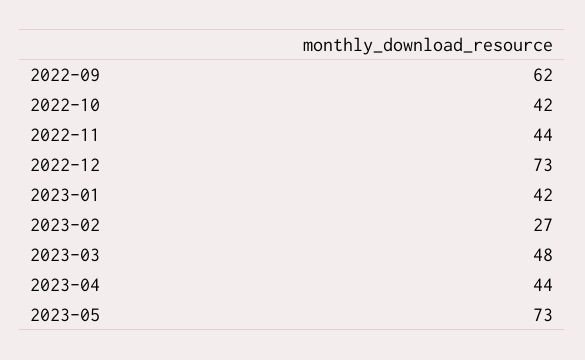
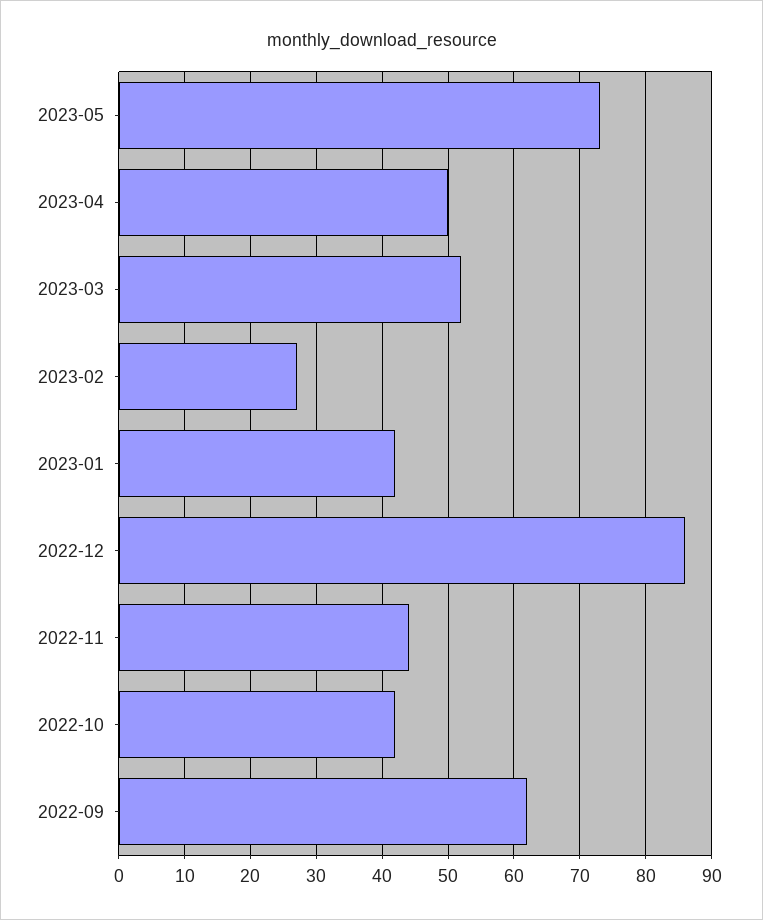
2022-12: 73 -> 86
2023-03: 48 -> 52
2023-04: 44 -> 50

